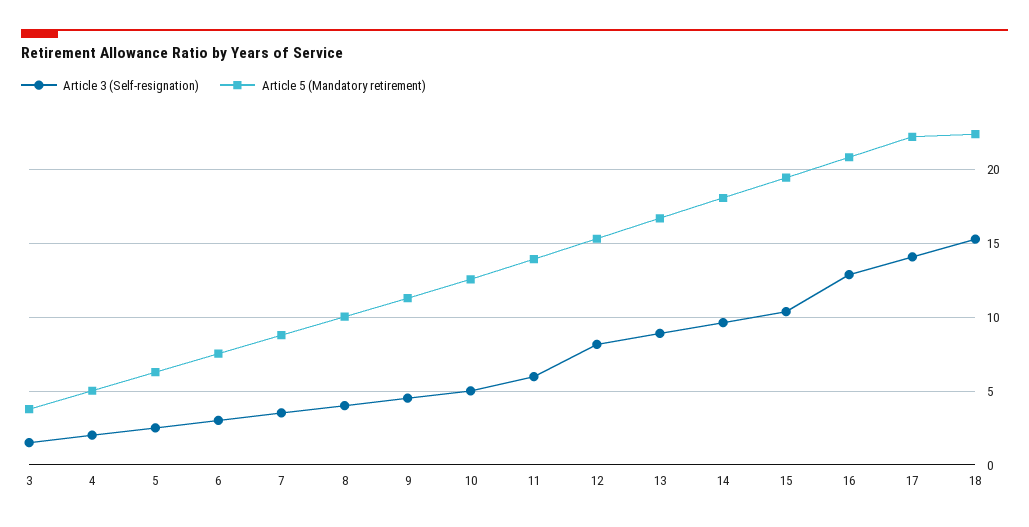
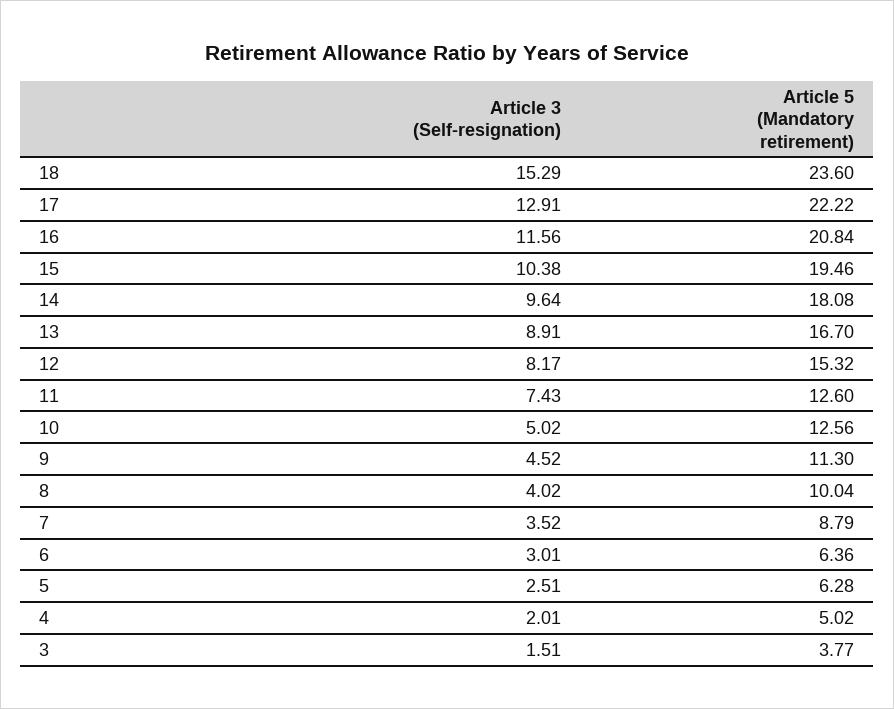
Article 5 (Mandatory retirement), 6: 7.5 -> 6.36
Article 3 (Self-resignation), 11: 6 -> 7.43
Article 5 (Mandatory retirement), 11: 14 -> 12.6
Article 3 (Self-resignation), 16: 13 -> 11.56
Article 3 (Self-resignation), 17: 14 -> 12.91
Article 5 (Mandatory retirement), 18: 22.5 -> 23.6

